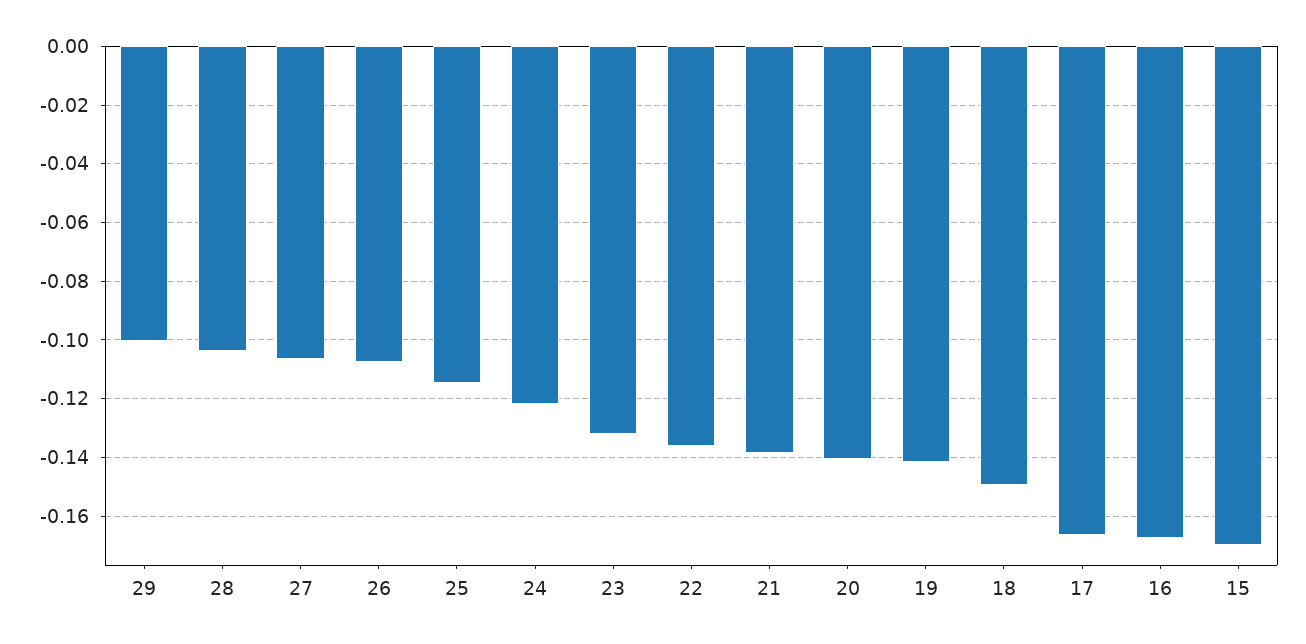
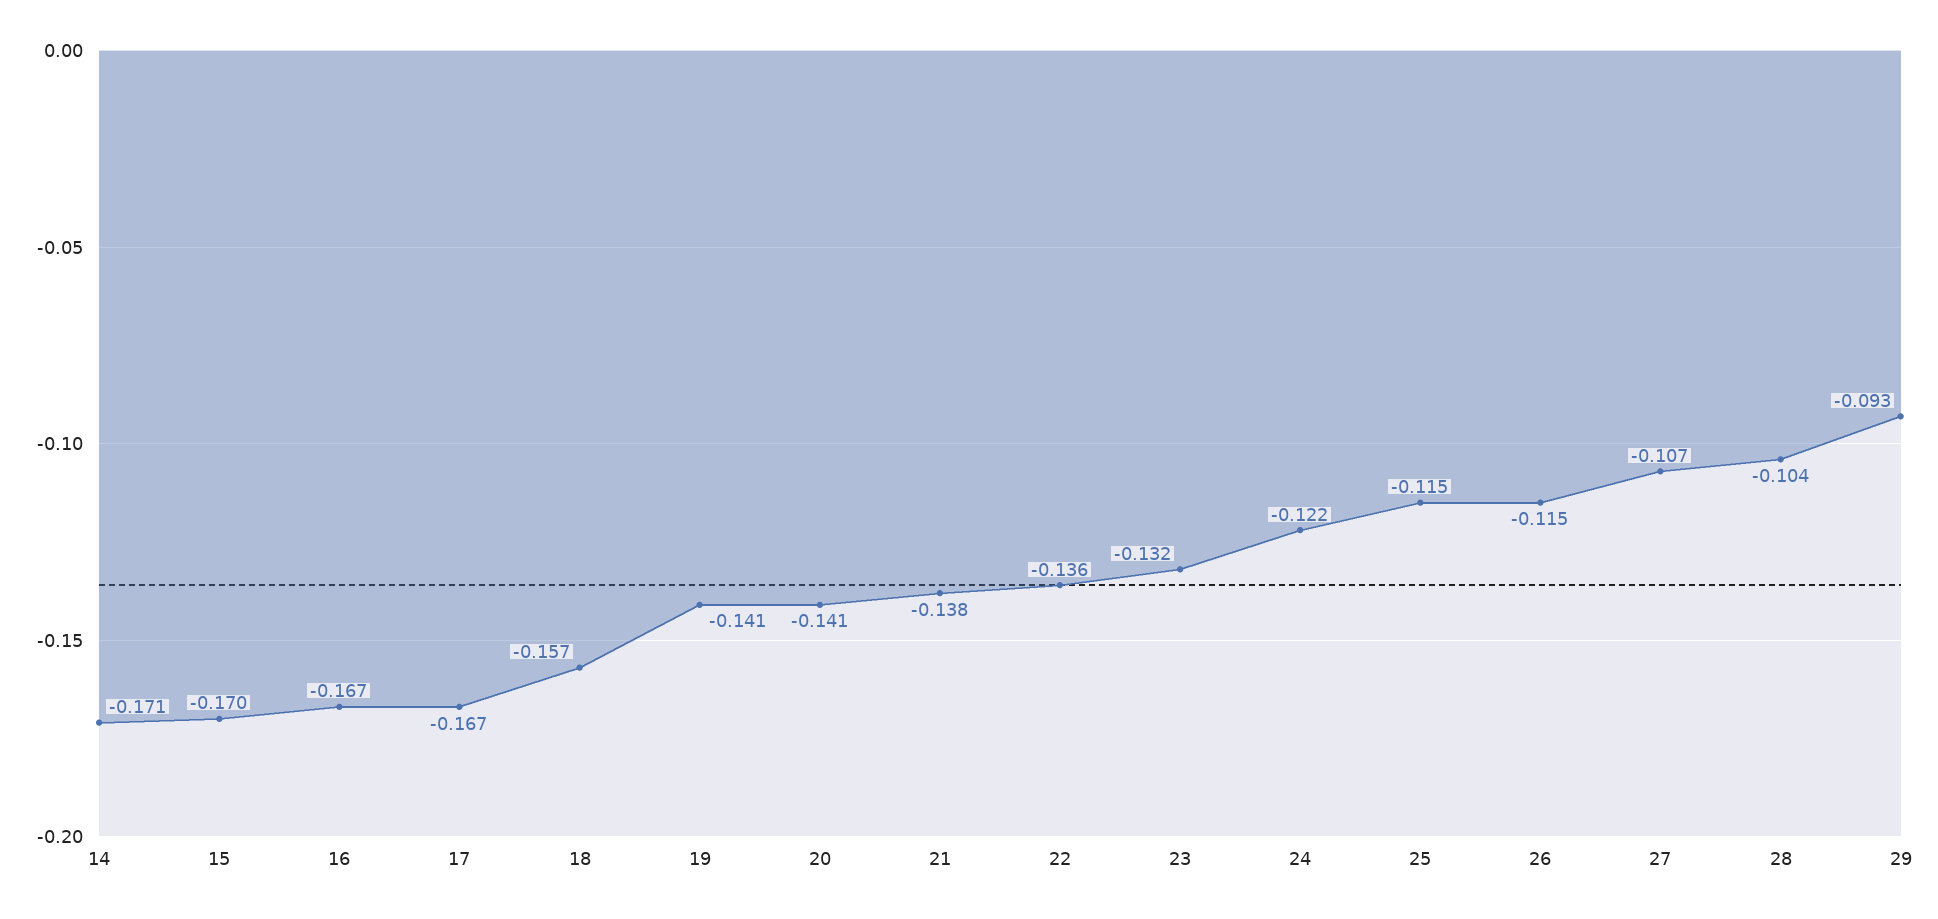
29: -0.1 -> -0.093
26: -0.1075 -> -0.115
18: -0.15 -> -0.157
14: none -> -0.171

